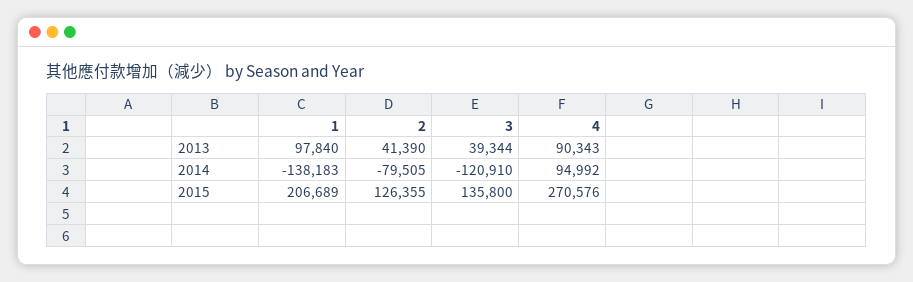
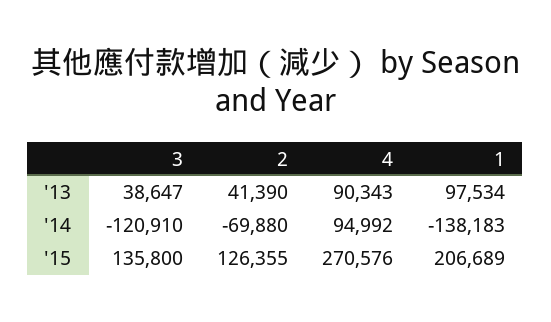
1, 2013: 97840 -> 97534
3, 2013: 39344 -> 38647
2, 2014: -79505 -> -69880

